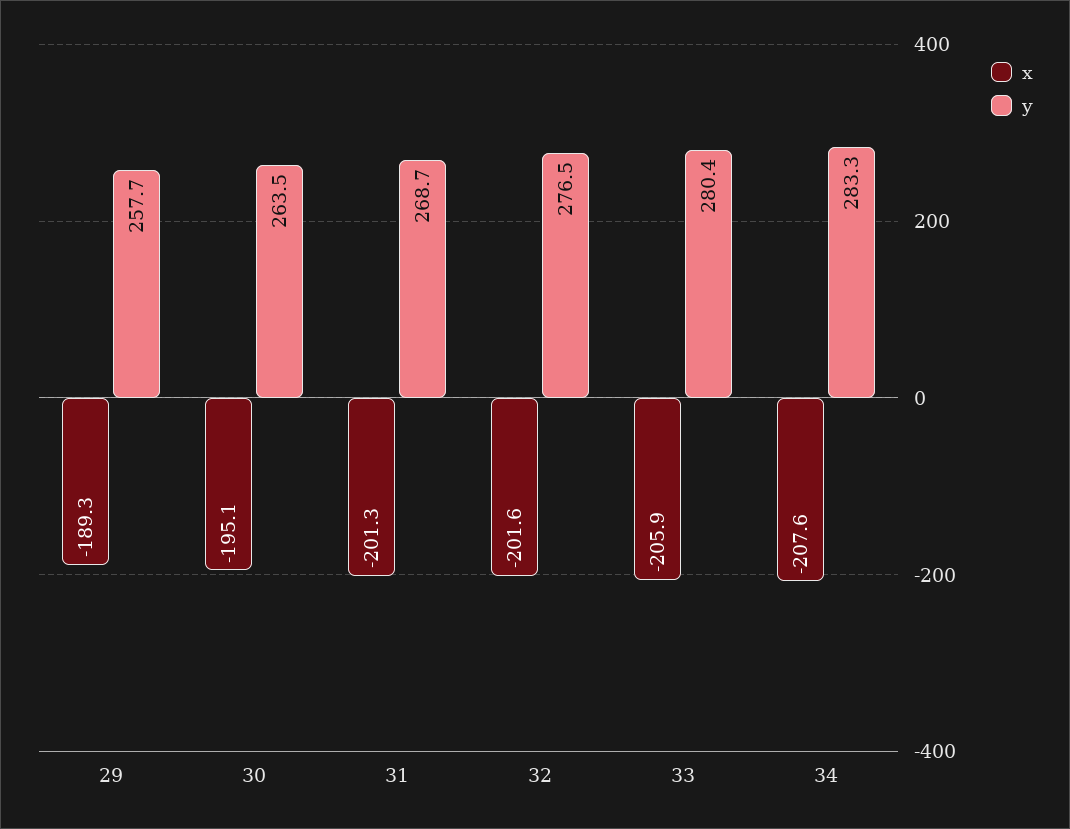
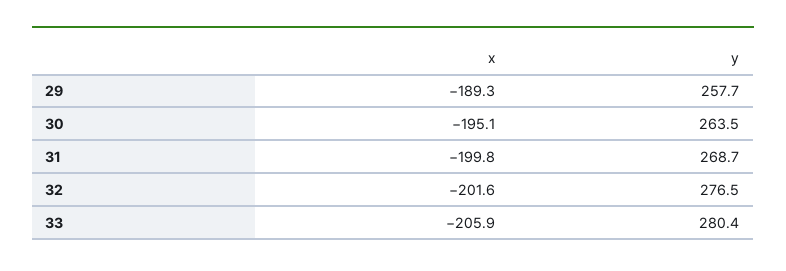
x, 31: -201.3 -> -199.8
x, 34: -207.6 -> none
y, 34: 283.3 -> none

